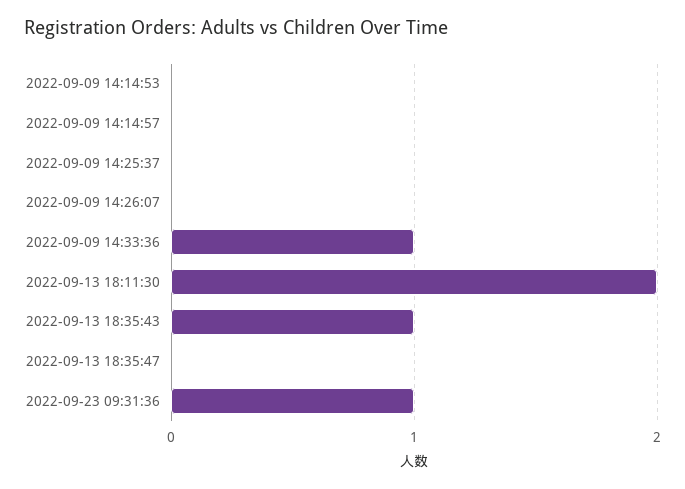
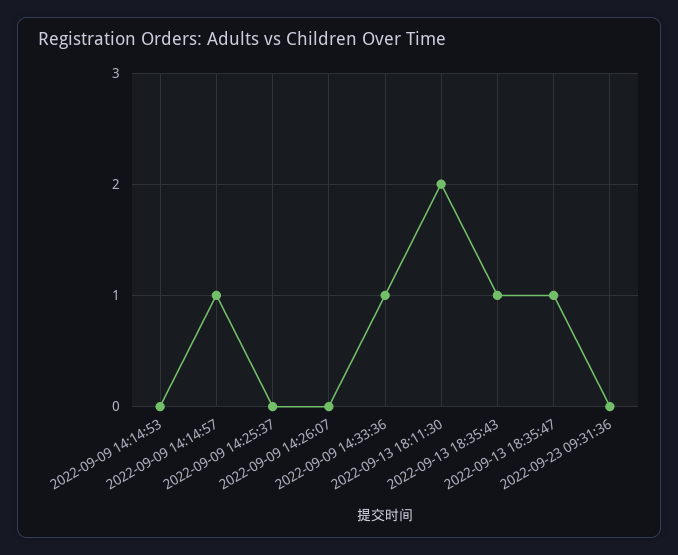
2022-09-09 14:14:57: 0 -> 1
2022-09-13 18:35:47: 0 -> 1
2022-09-23 09:31:36: 1 -> 0

